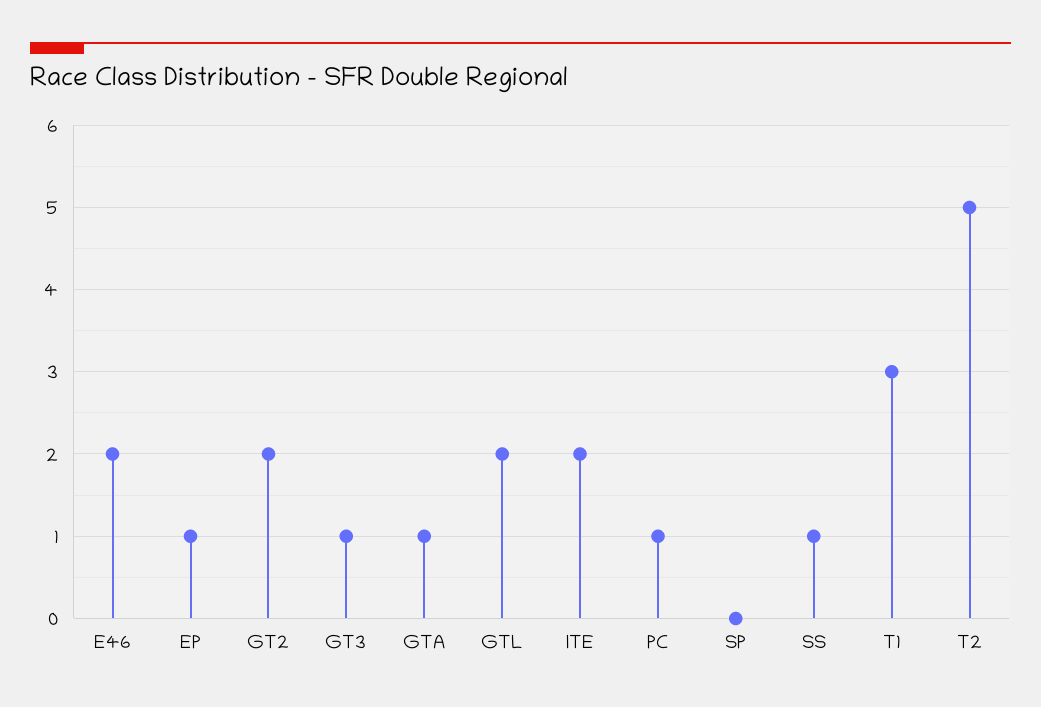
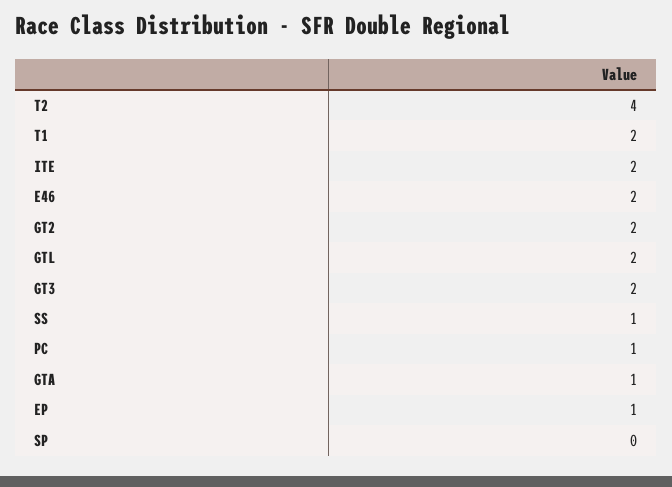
GT3: 1 -> 2
T1: 3 -> 2
T2: 5 -> 4

